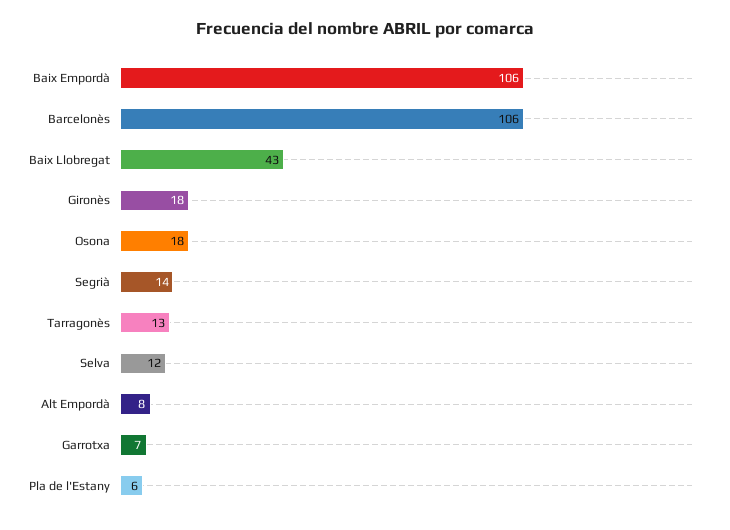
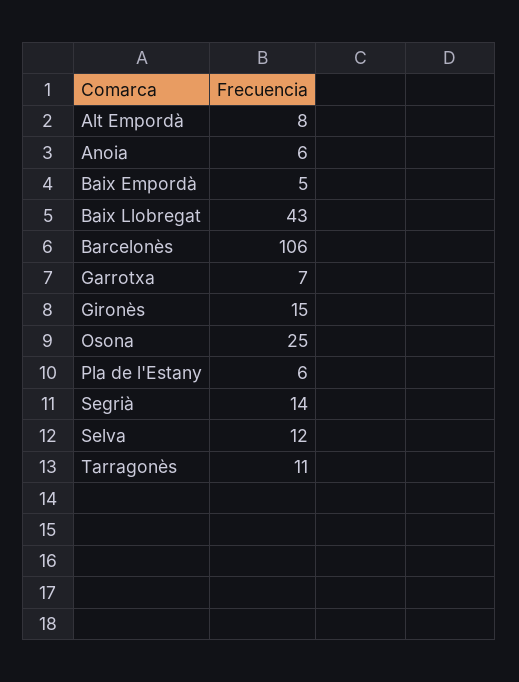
Baix Empordà: 106 -> 5
Gironès: 18 -> 15
Osona: 18 -> 25
Tarragonès: 13 -> 11
Anoia: none -> 6

